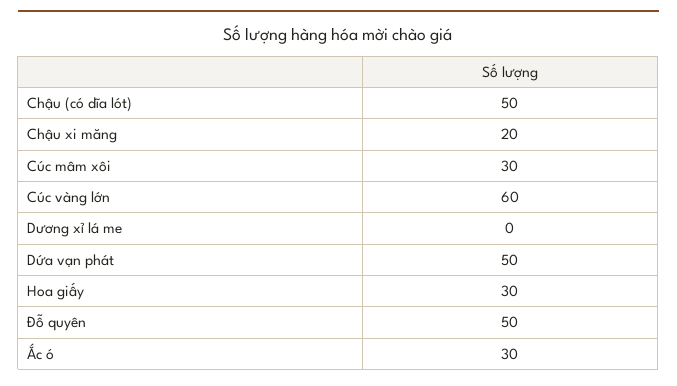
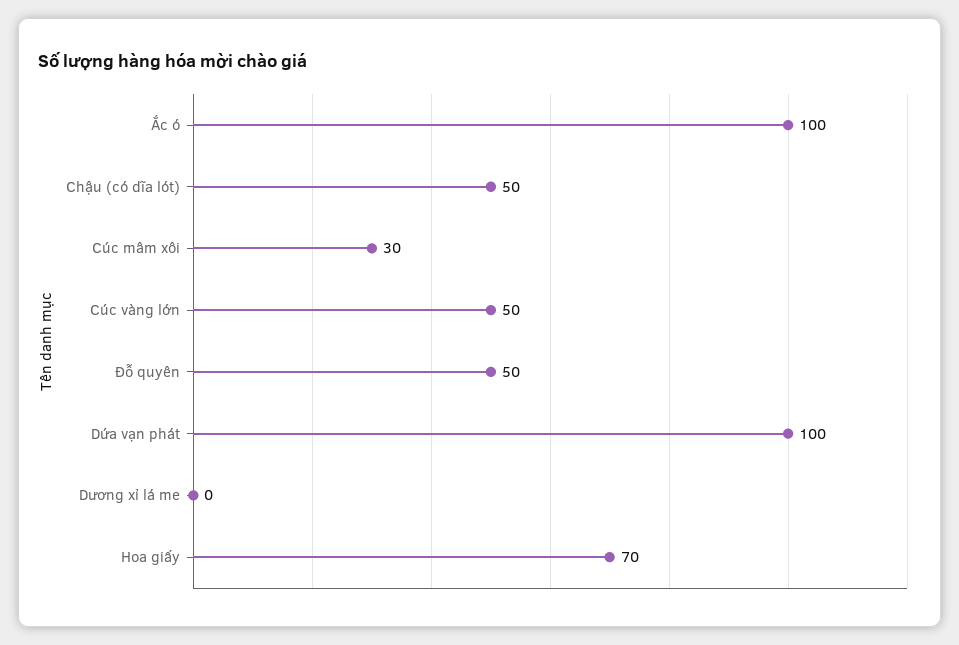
Chậu xi măng: 20 -> none
Cúc vàng lớn: 60 -> 50
Dứa vạn phát: 50 -> 100
Hoa giấy: 30 -> 70
Ắc ó: 30 -> 100

